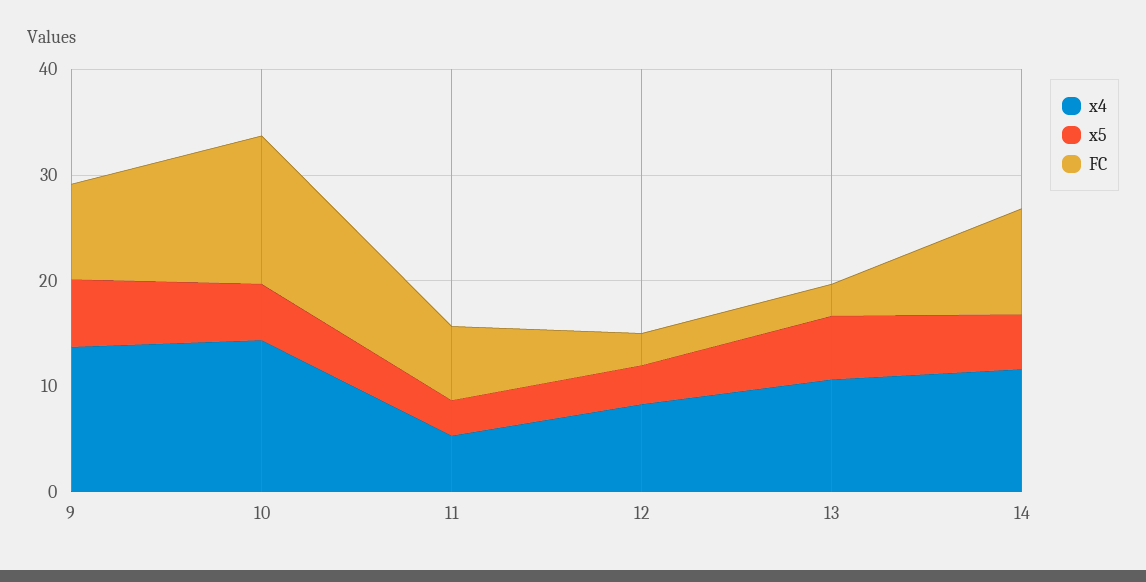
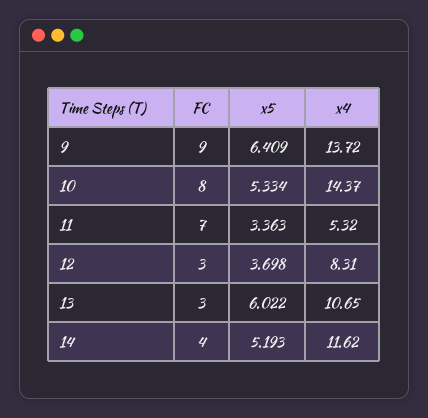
FC, 10: 14 -> 8
FC, 14: 10 -> 4

